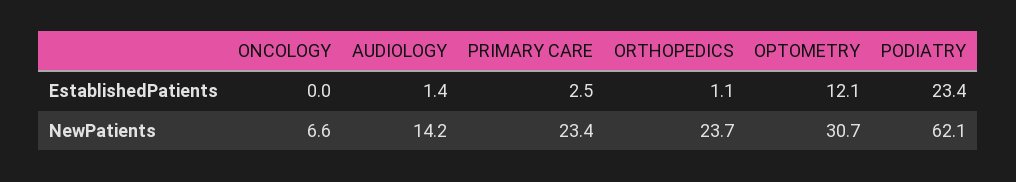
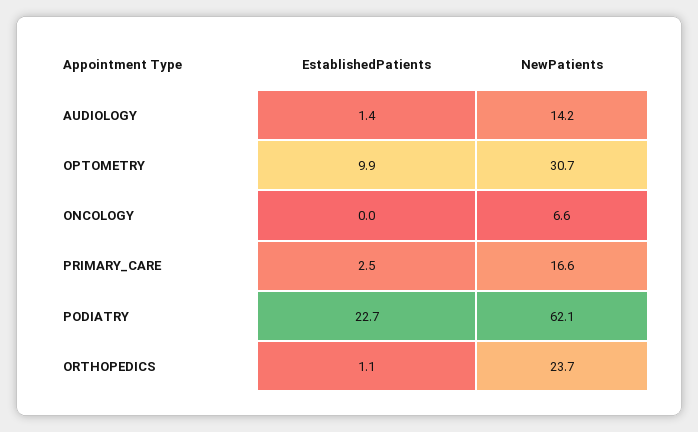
OPTOMETRY, EstablishedPatients: 12.1 -> 9.9
PODIATRY, EstablishedPatients: 23.4 -> 22.7
PRIMARY CARE, NewPatients: 23.4 -> 16.6

